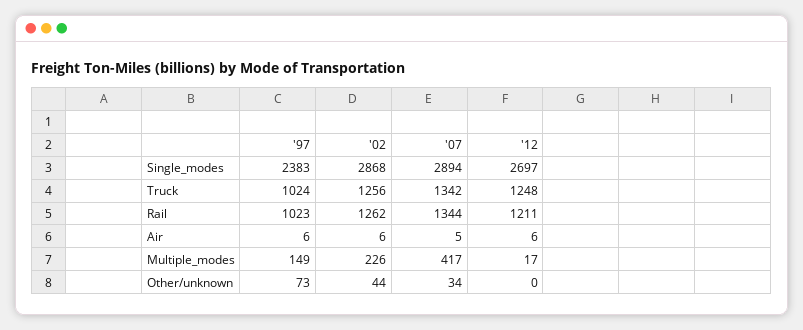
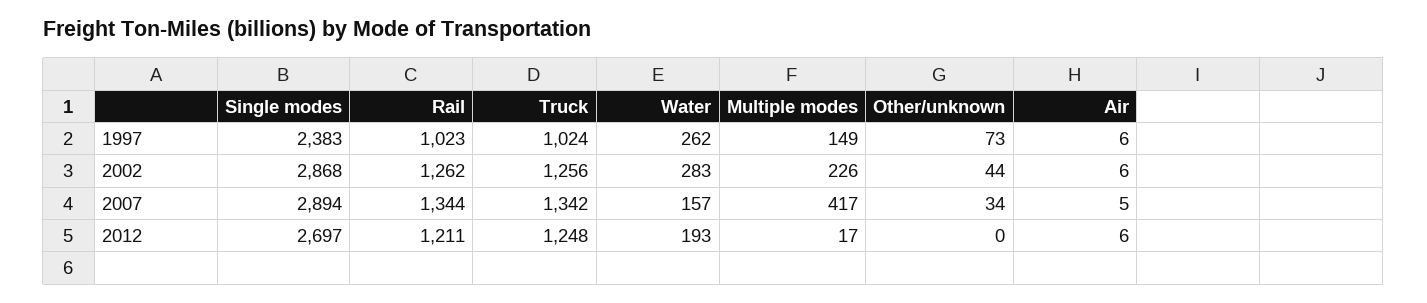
'97, Water: none -> 262
'02, Water: none -> 283
'07, Water: none -> 157
'12, Water: none -> 193

